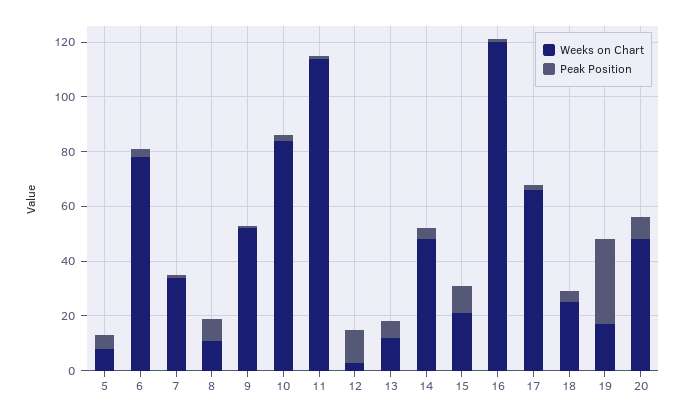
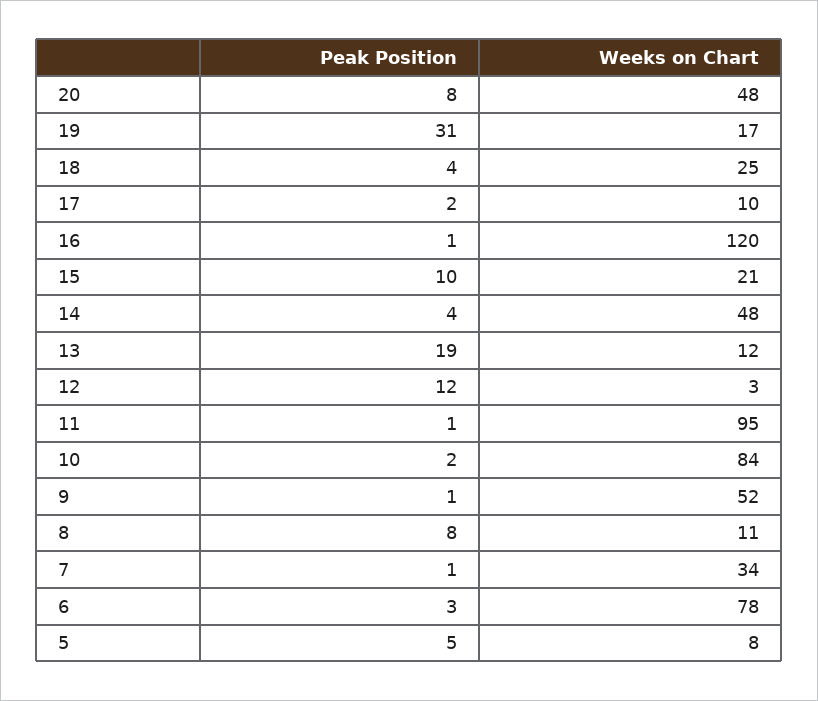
Weeks on Chart, 11: 115 -> 95
Peak Position, 13: 5 -> 19
Weeks on Chart, 17: 65 -> 10

